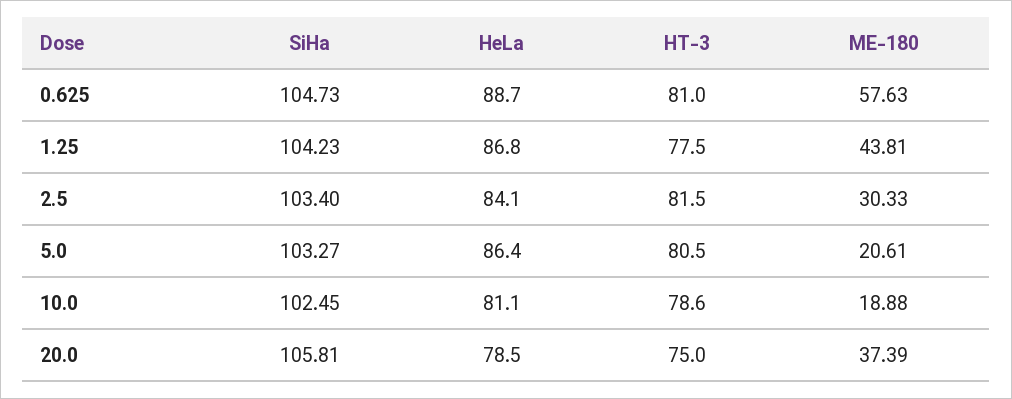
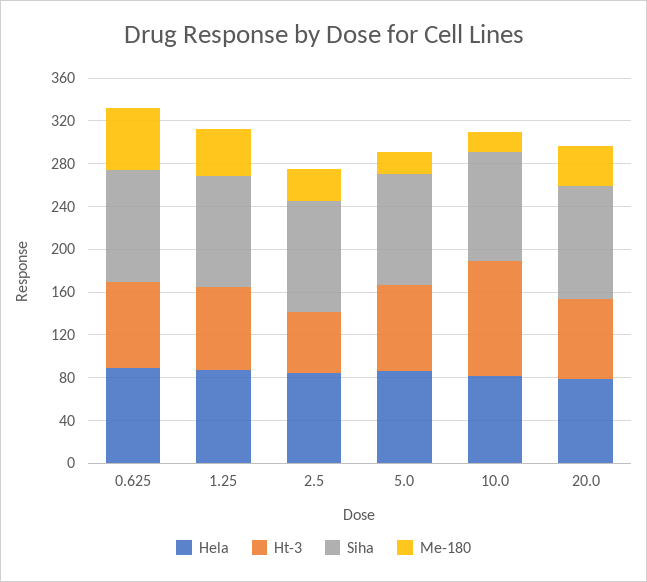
HT-3, 2.5: 81.5 -> 60
HT-3, 10.0: 78.6 -> 110

